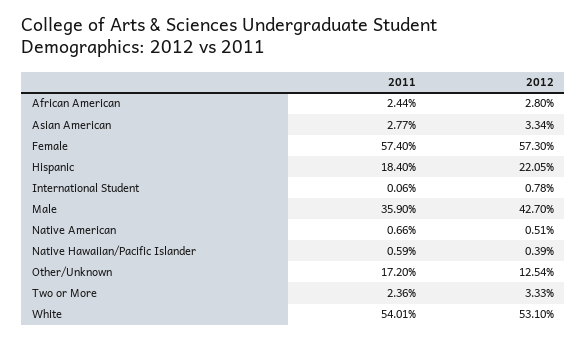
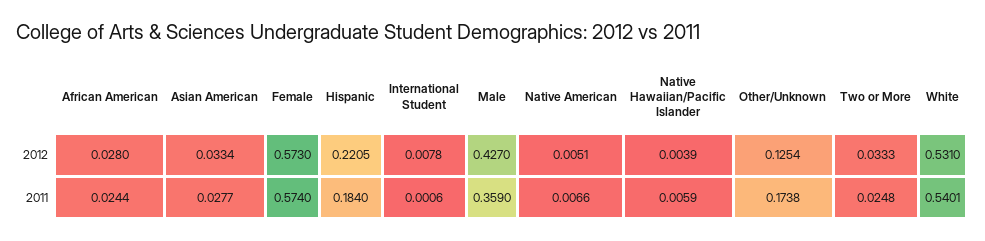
2011, Other/Unknown: 0.172 -> 0.1738
2011, Two or More: 0.0236 -> 0.0248

